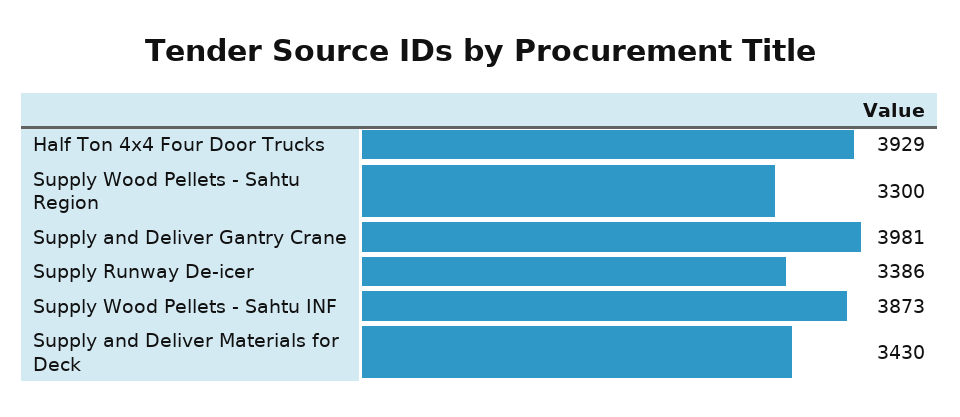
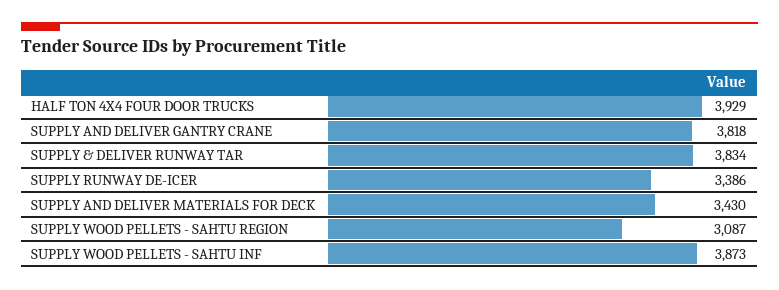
Supply Wood Pellets - Sahtu Region: 3300 -> 3087
Supply and Deliver Gantry Crane: 3981 -> 3818
SUPPLY & DELIVER RUNWAY TAR: none -> 3834

